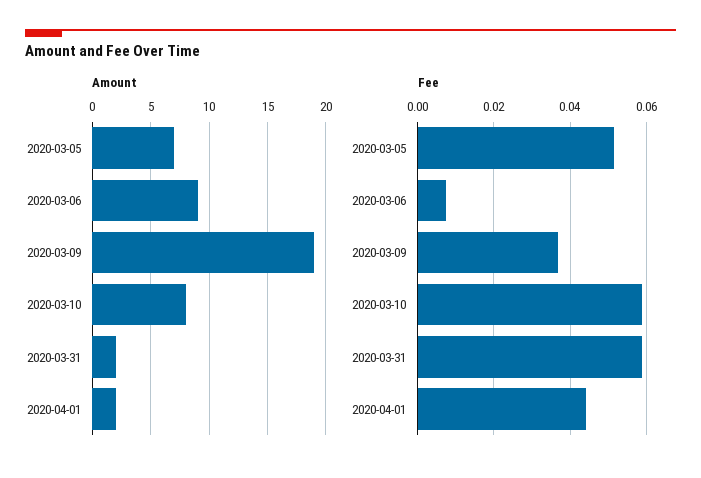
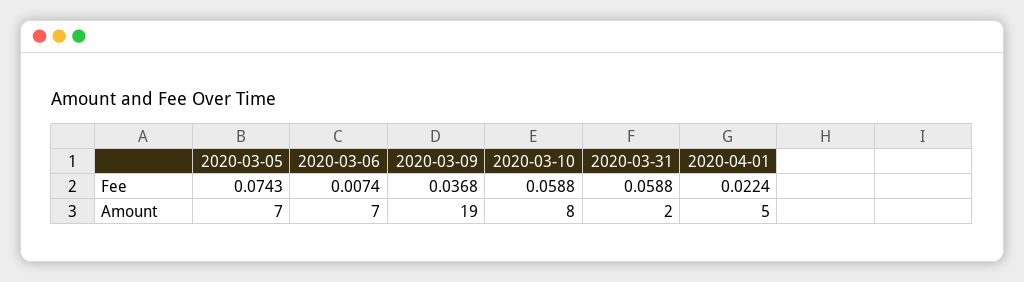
Amount, 2020-03-06: 9 -> 7
Amount, 2020-04-01: 2 -> 5
Fee, 2020-03-05: 0.052 -> 0.0743
Fee, 2020-04-01: 0.044 -> 0.0224

